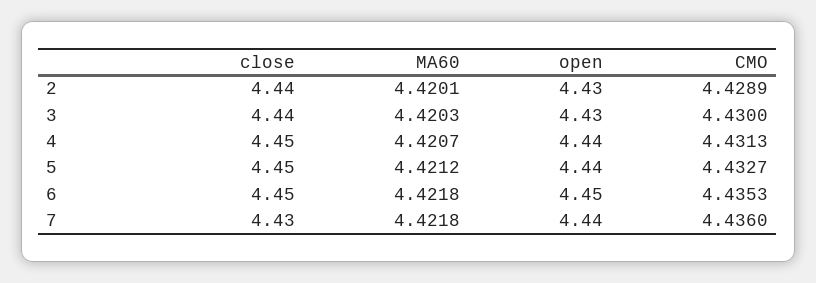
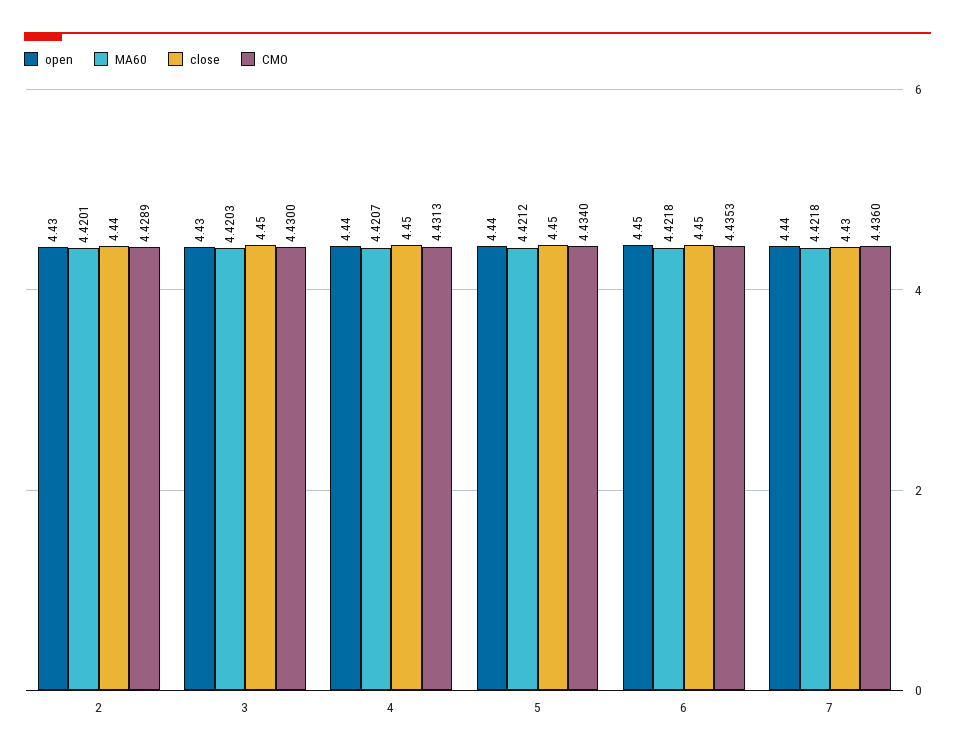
close, 3: 4.44 -> 4.45
CMO, 5: 4.4327 -> 4.434

